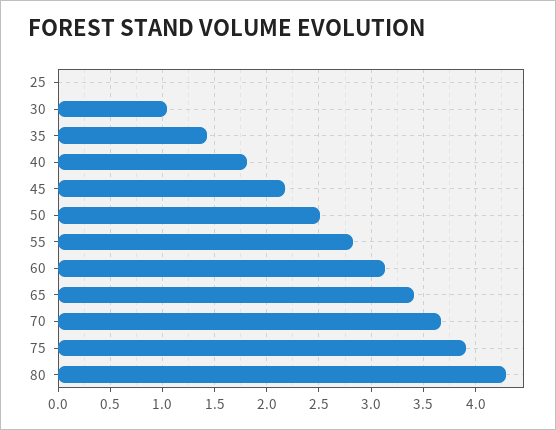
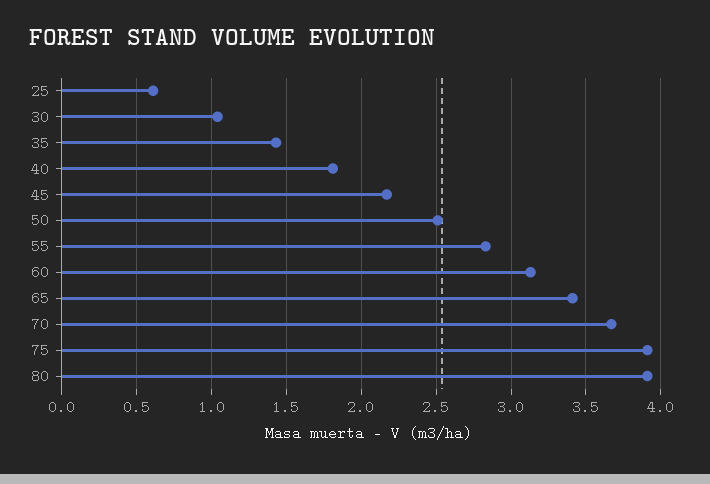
25: 0 -> 0.6
80: 4.3 -> 3.9

